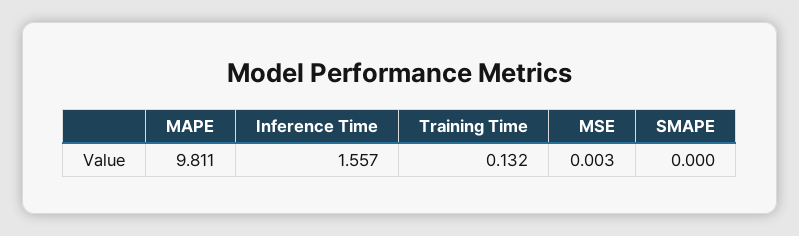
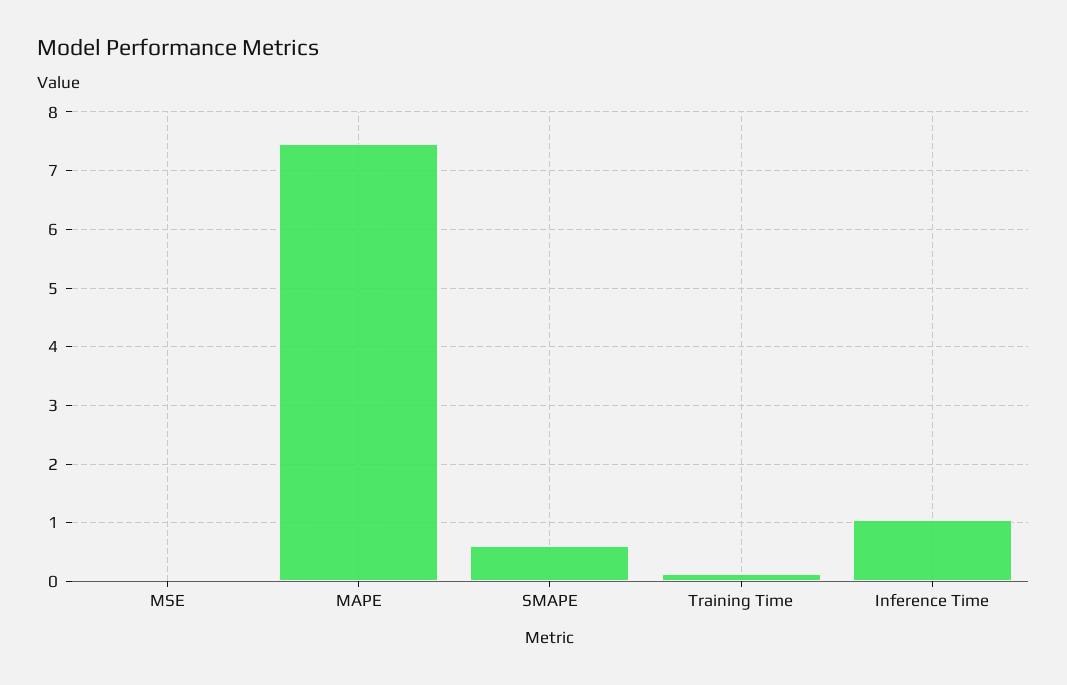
MAPE: 9.811 -> 7.4
Inference Time: 1.557 -> 1
SMAPE: 0 -> 0.6

